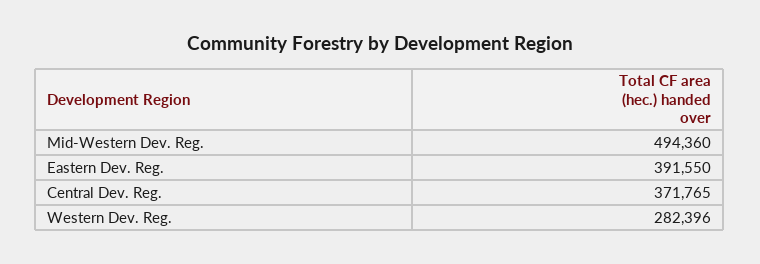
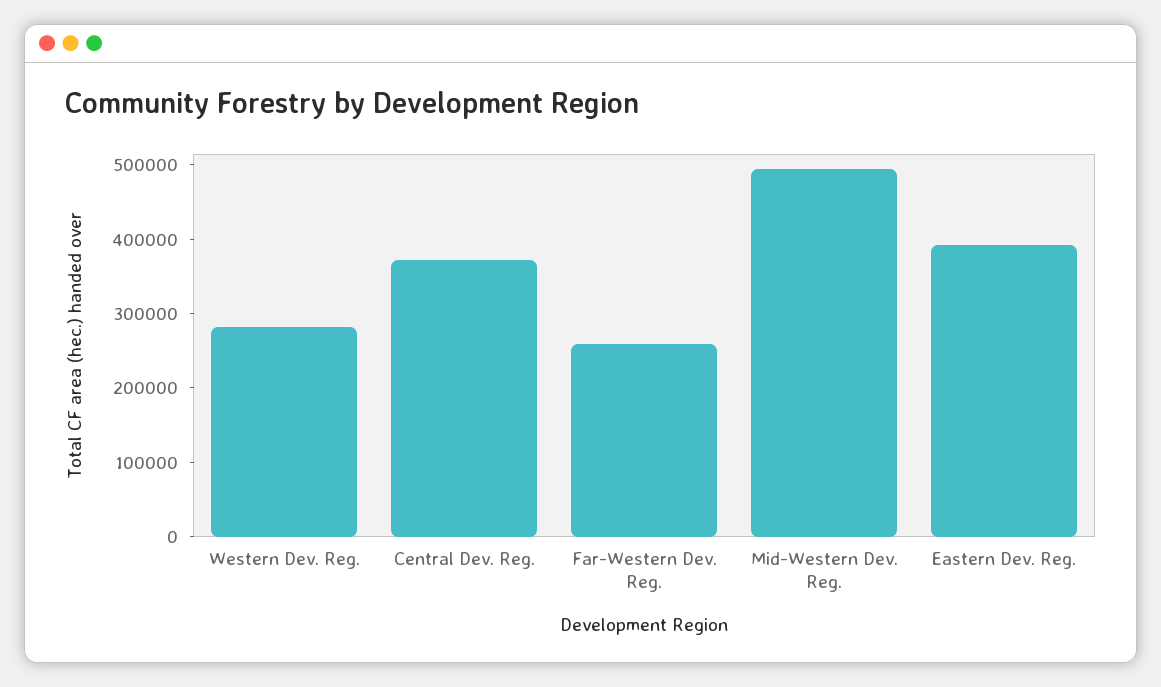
Far-Western Dev. Reg.: none -> 260000

